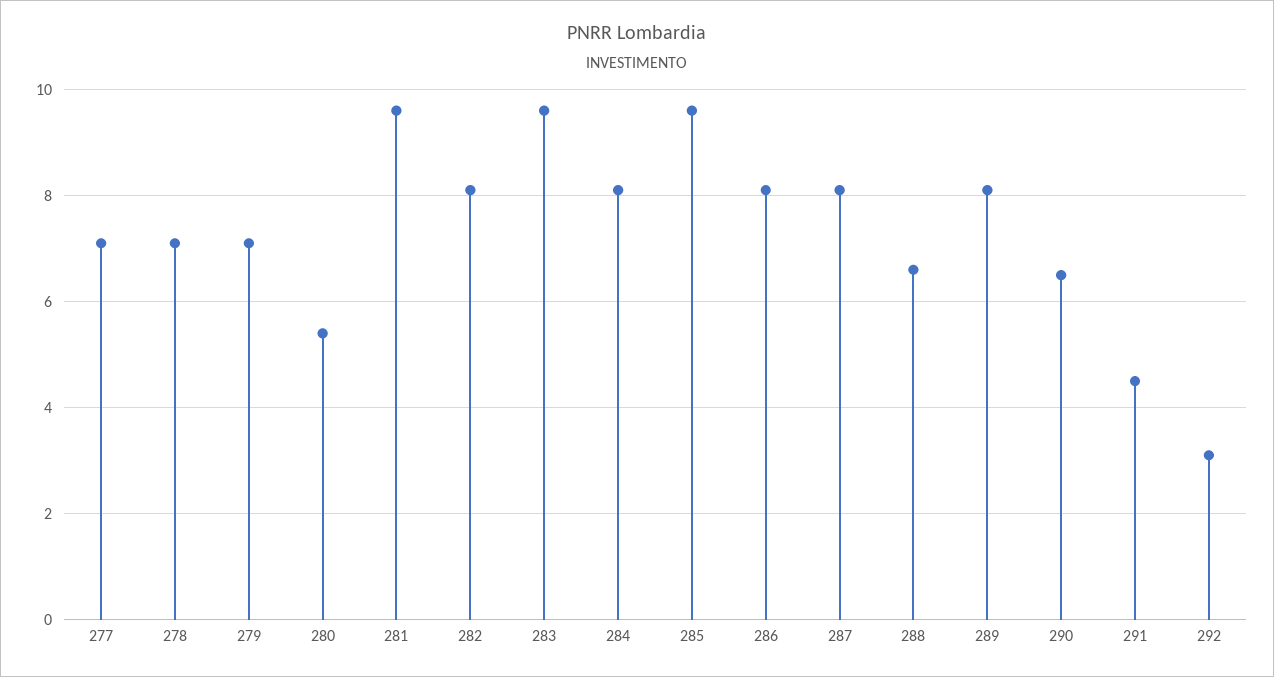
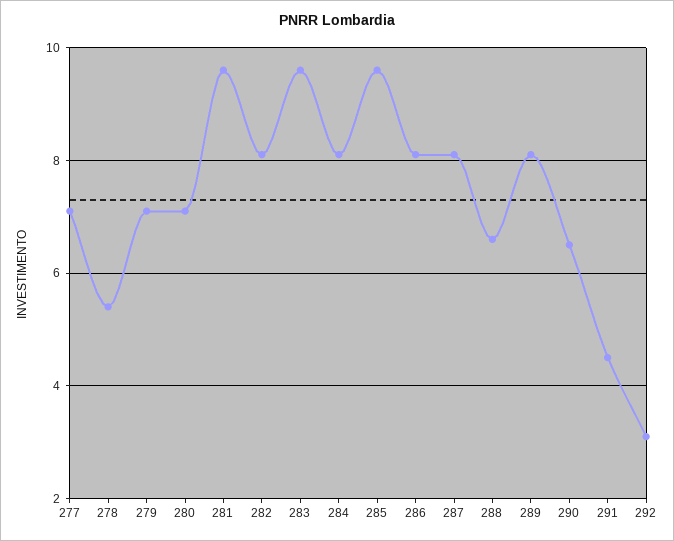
278: 7 -> 5.5
280: 5.5 -> 7

